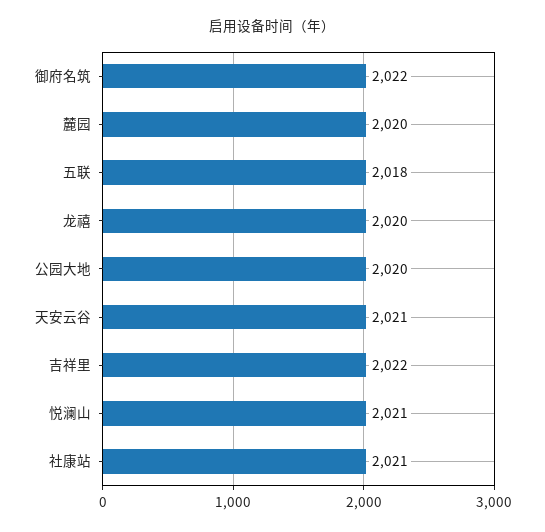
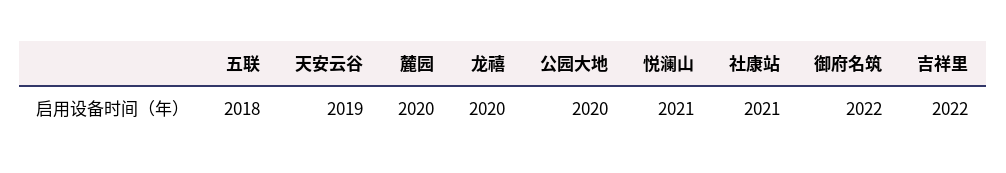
天安云谷: 2021 -> 2019

